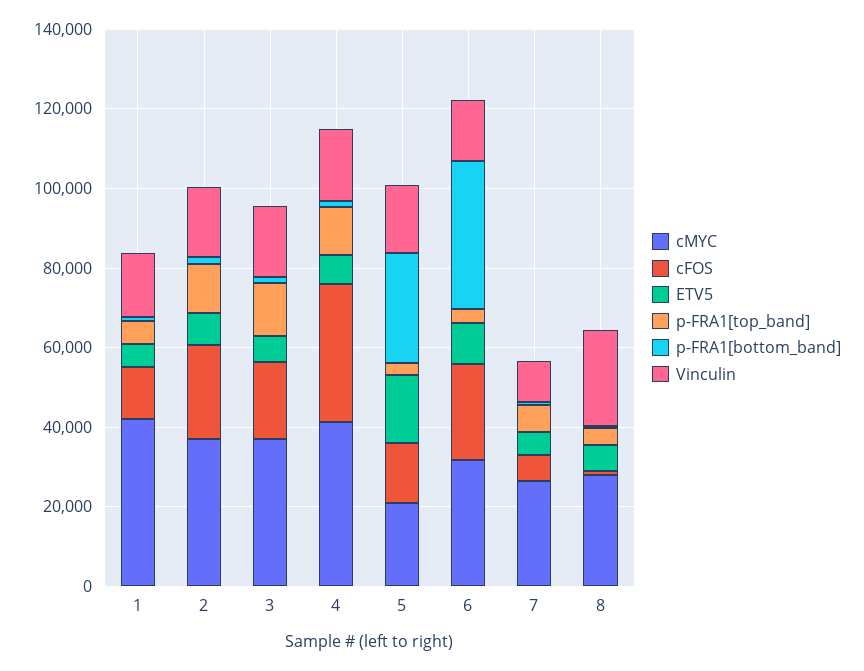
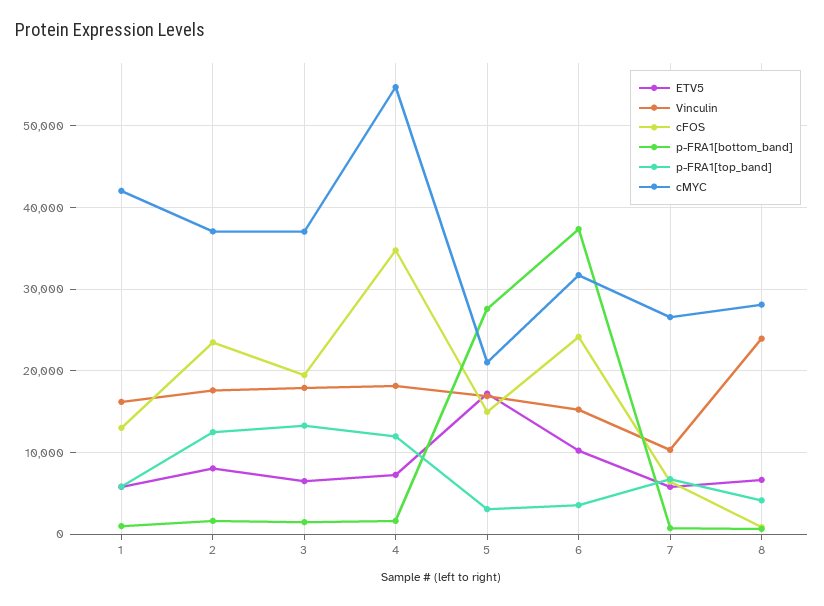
cMYC, 4: 40000 -> 55000

